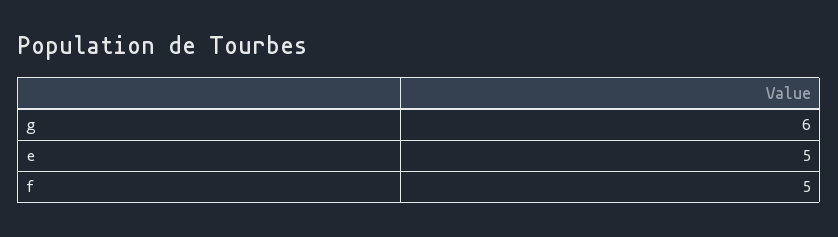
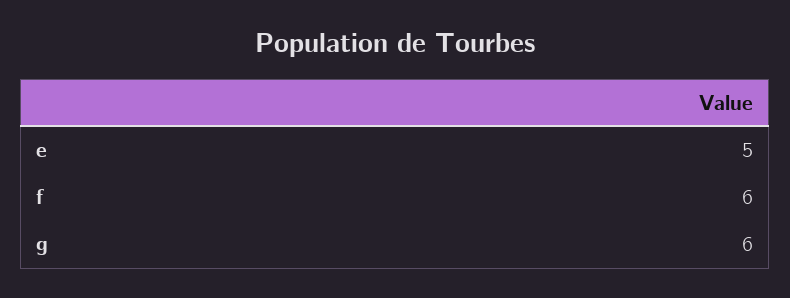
f: 5 -> 6

